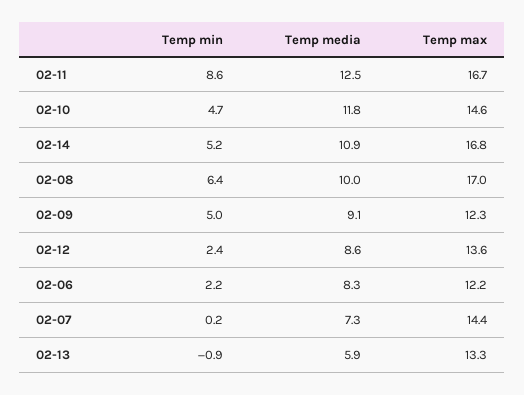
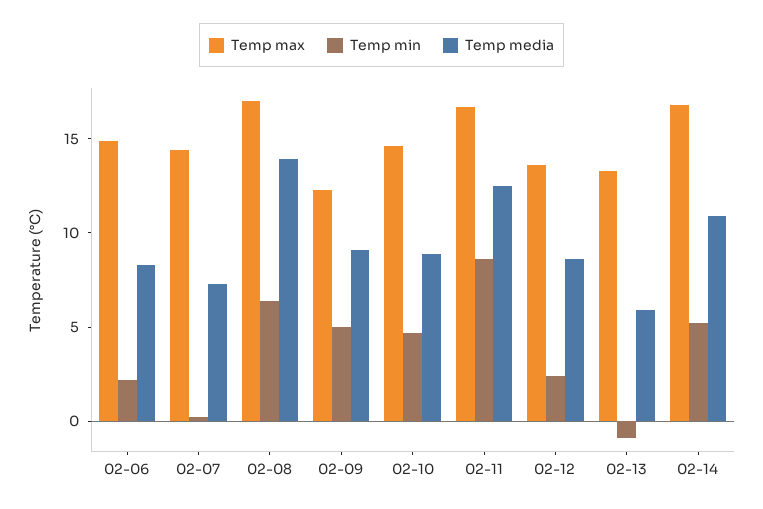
Temp media, 02-10: 11.8 -> 9
Temp media, 02-08: 10 -> 14
Temp max, 02-06: 12.2 -> 15

